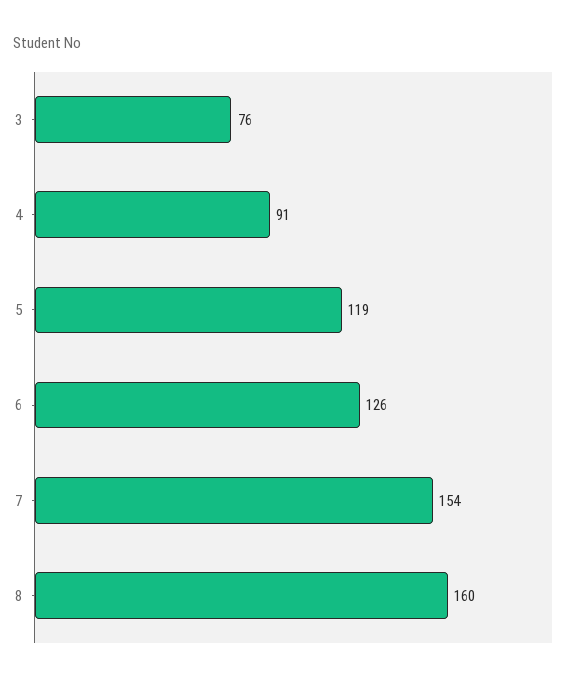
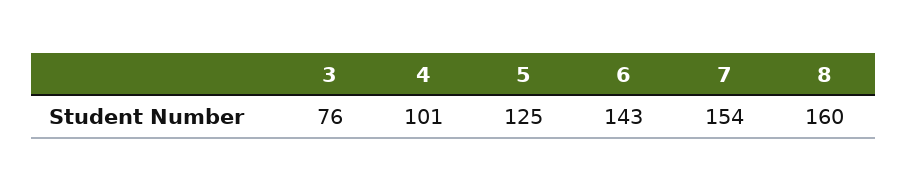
4: 91 -> 101
5: 119 -> 125
6: 126 -> 143

